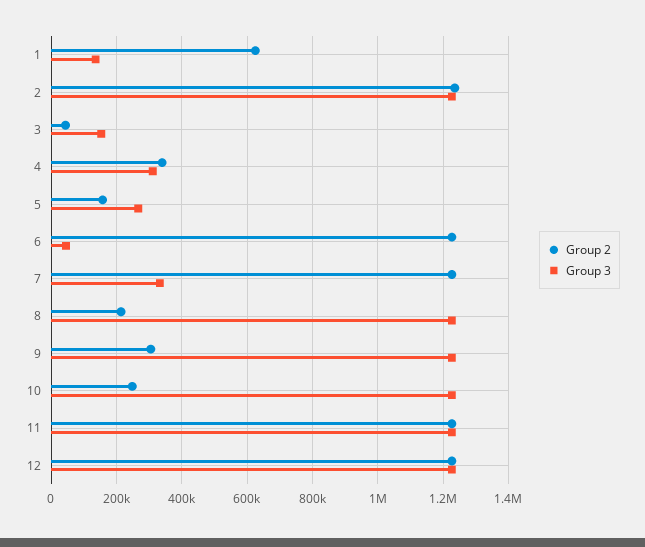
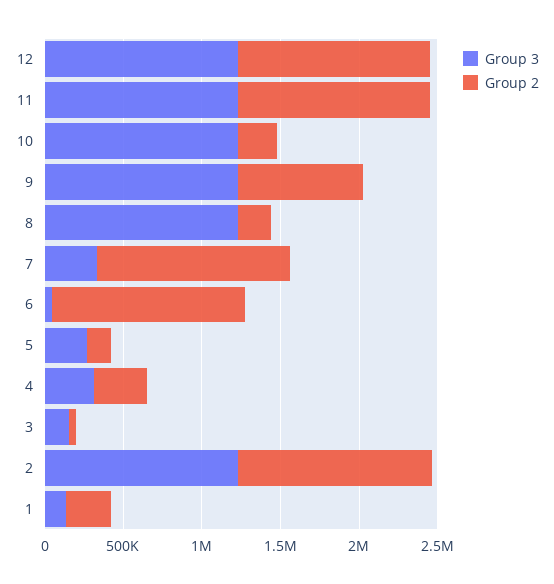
Group 2, 1: 620000 -> 300000
Group 2, 9: 300000 -> 800000

